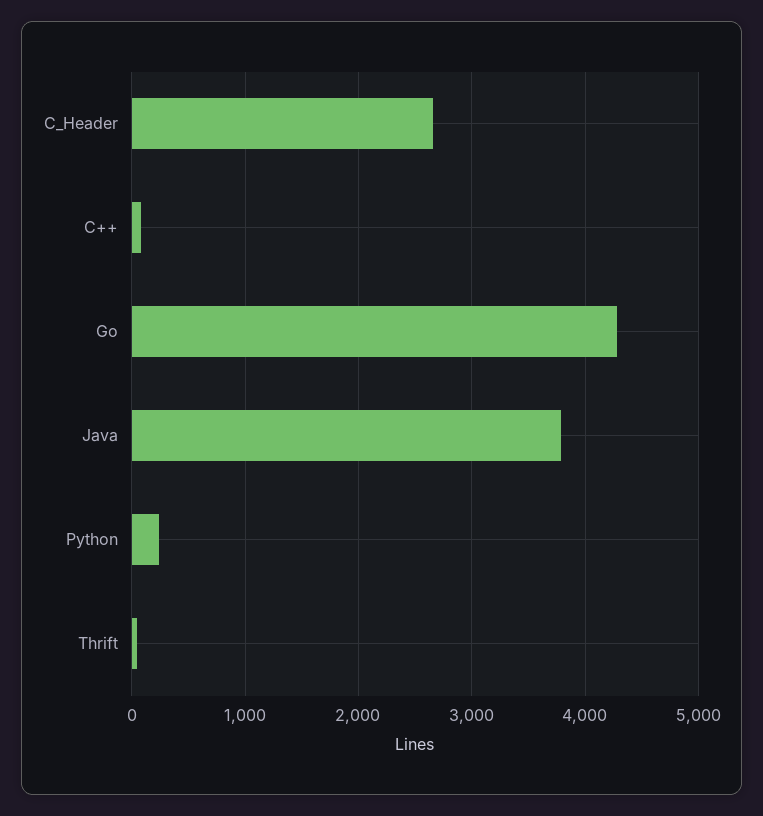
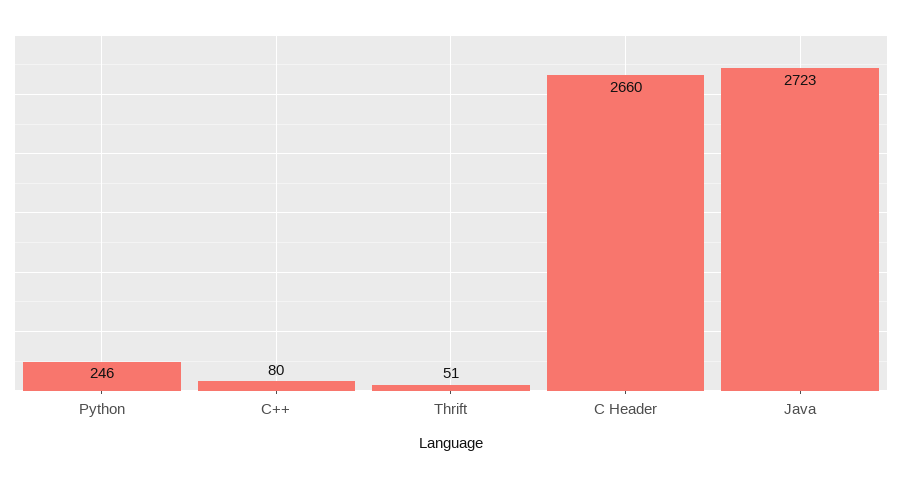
Go: 4300 -> none
Java: 3800 -> 2723

